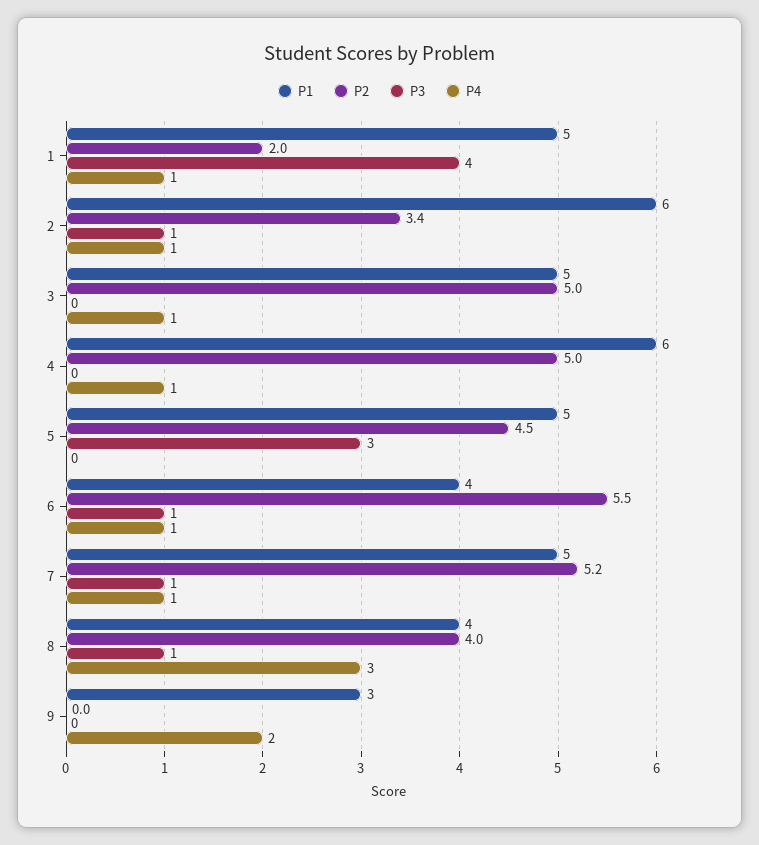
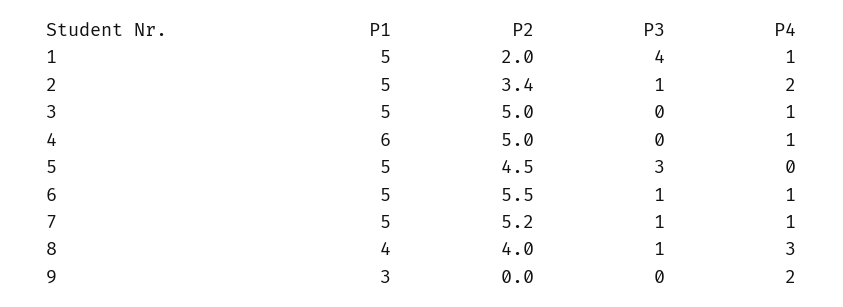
P1, 2: 6 -> 5
P4, 2: 1 -> 2
P1, 6: 4 -> 5

